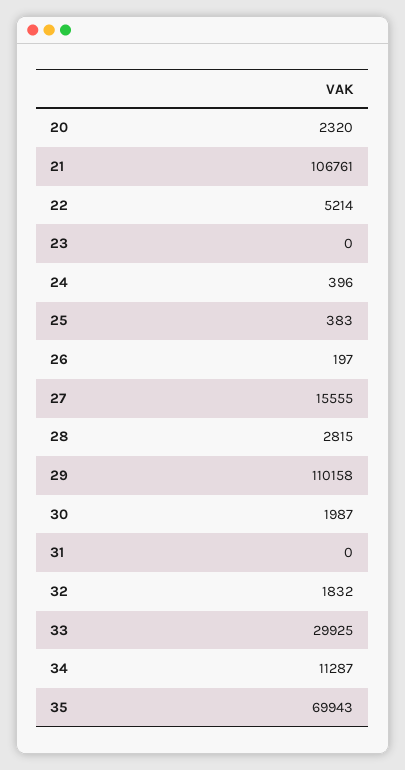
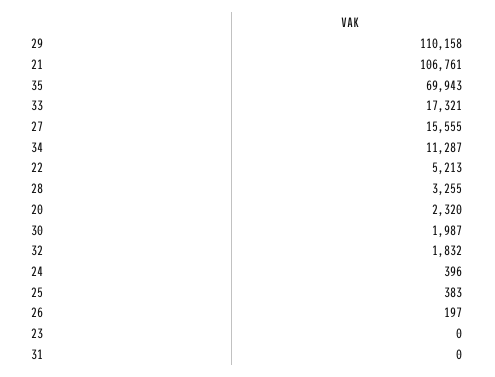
22: 5214 -> 5213
28: 2815 -> 3255
33: 29925 -> 17321

